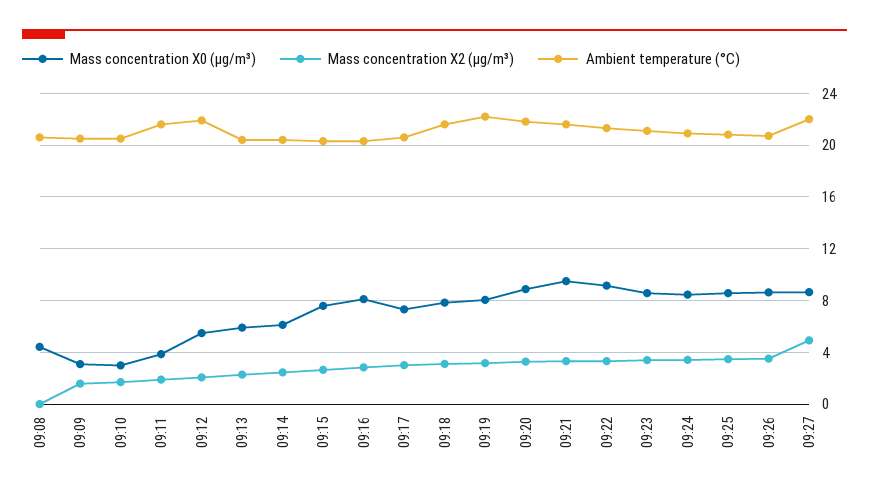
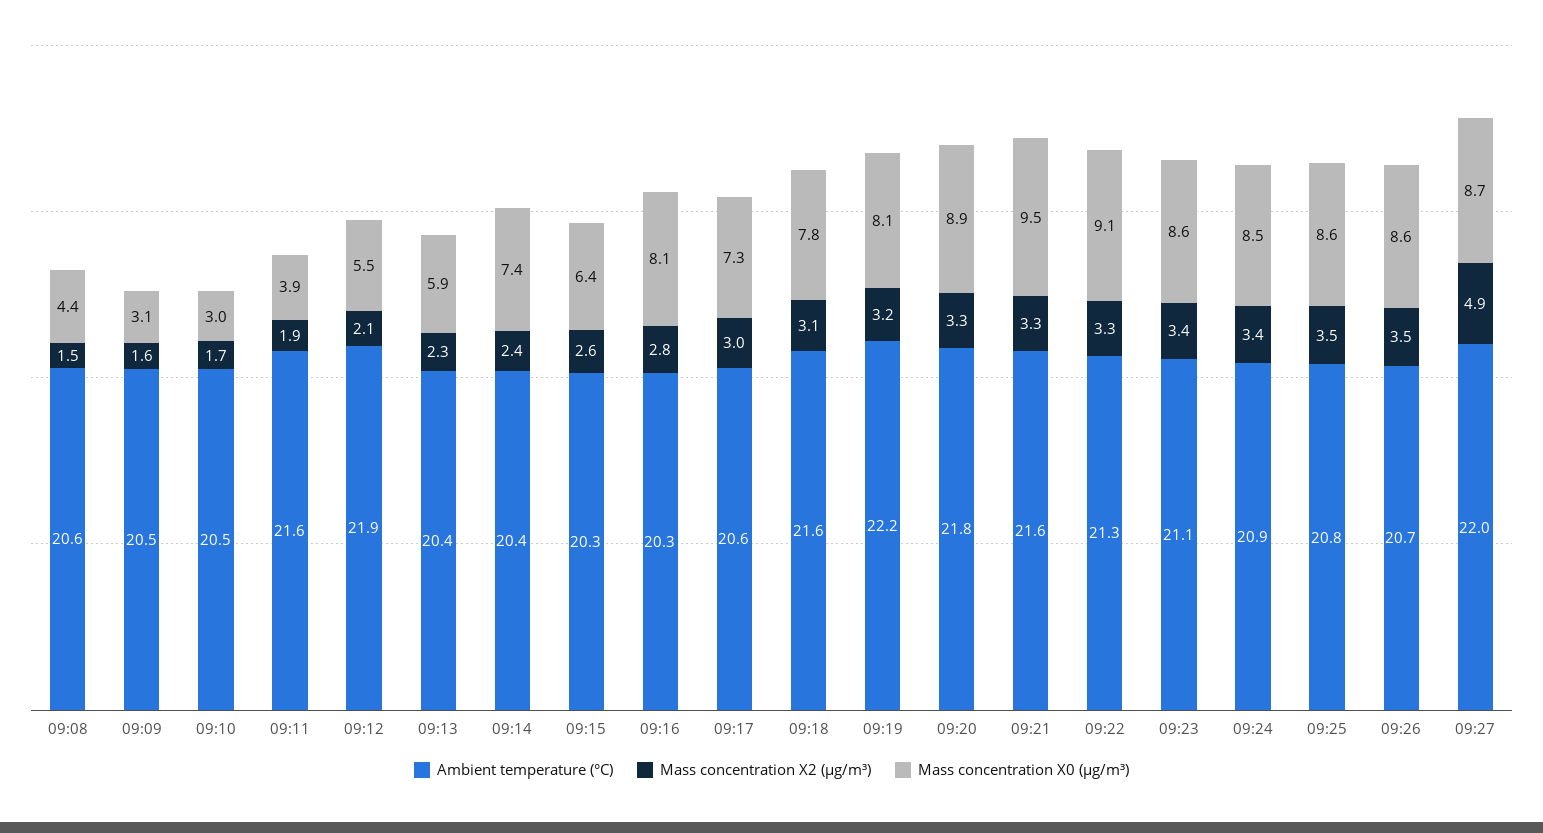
Mass concentration X2 (μg/m³), 09:08: 0 -> 1.5
Mass concentration X0 (μg/m³), 09:14: 6 -> 7.4
Mass concentration X0 (μg/m³), 09:15: 7.5 -> 6.4

